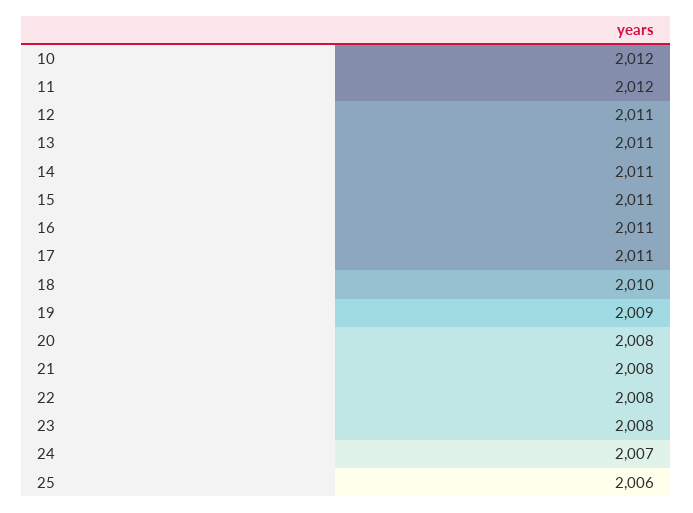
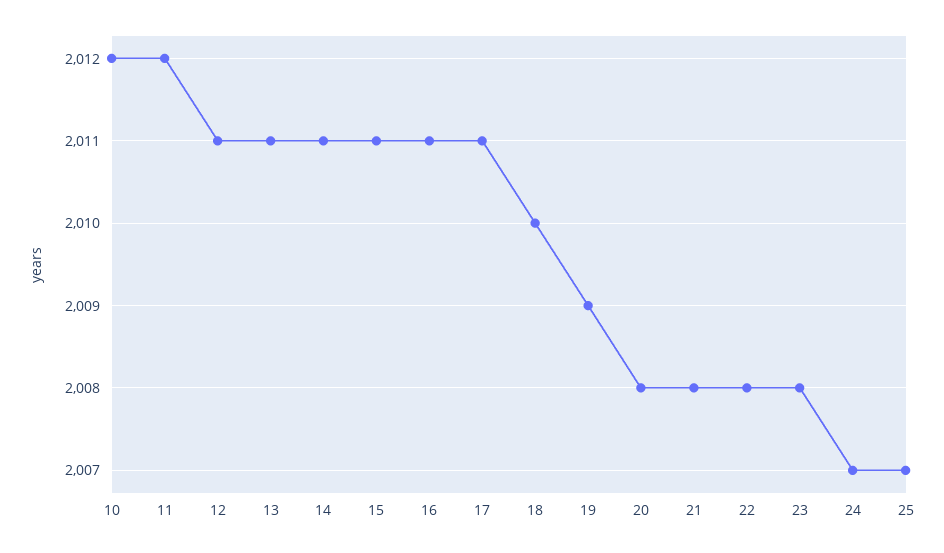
25: 2006 -> 2007

